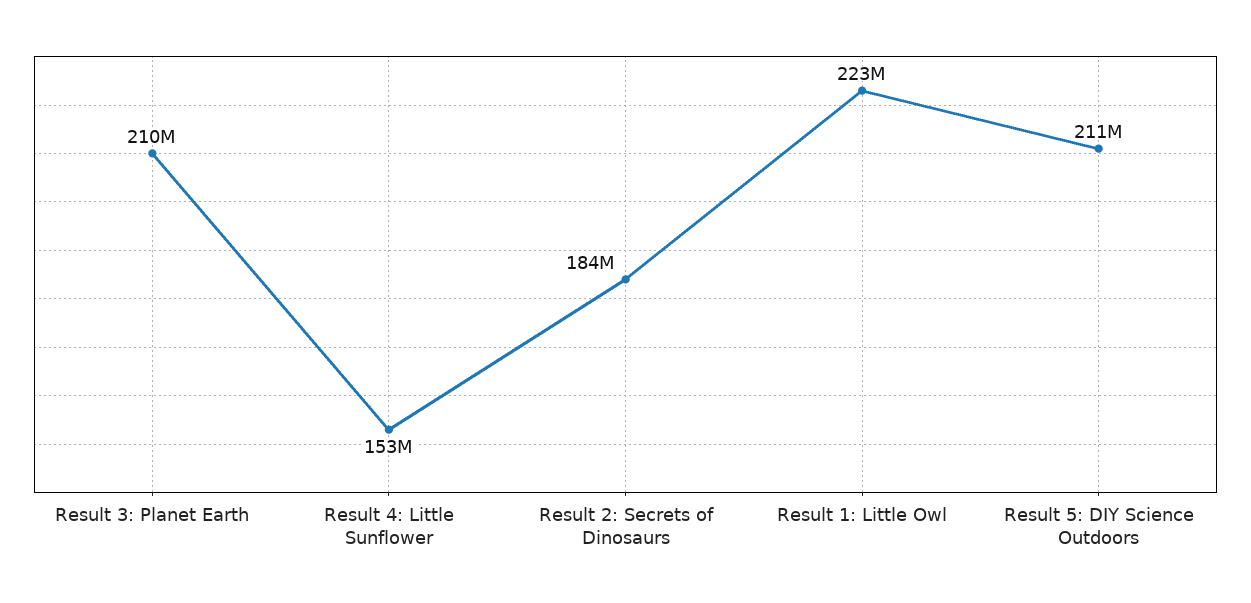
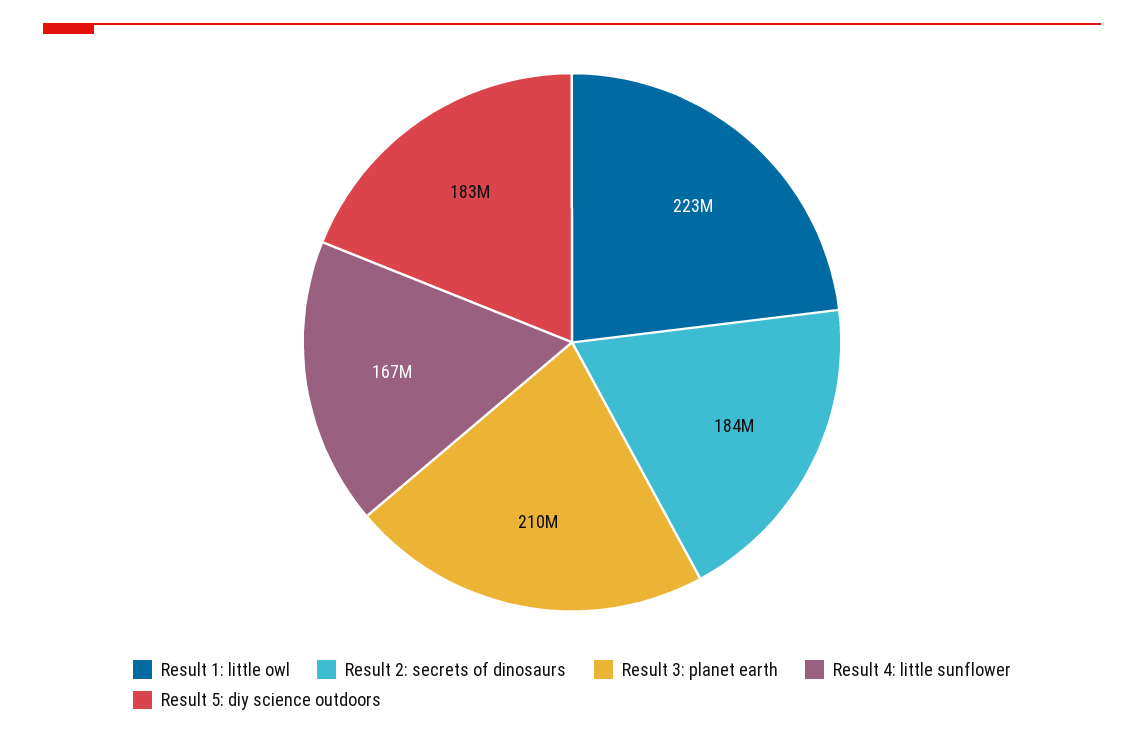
Result 4: Little Sunflower: 153000000 -> 167000000
Result 5: DIY Science Outdoors: 211000000 -> 183000000

